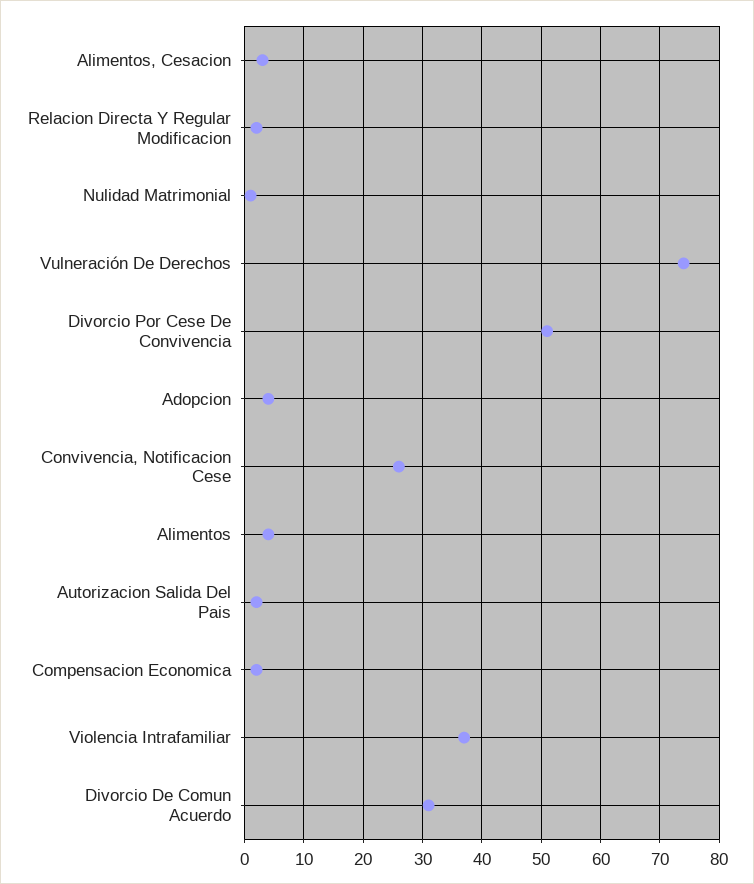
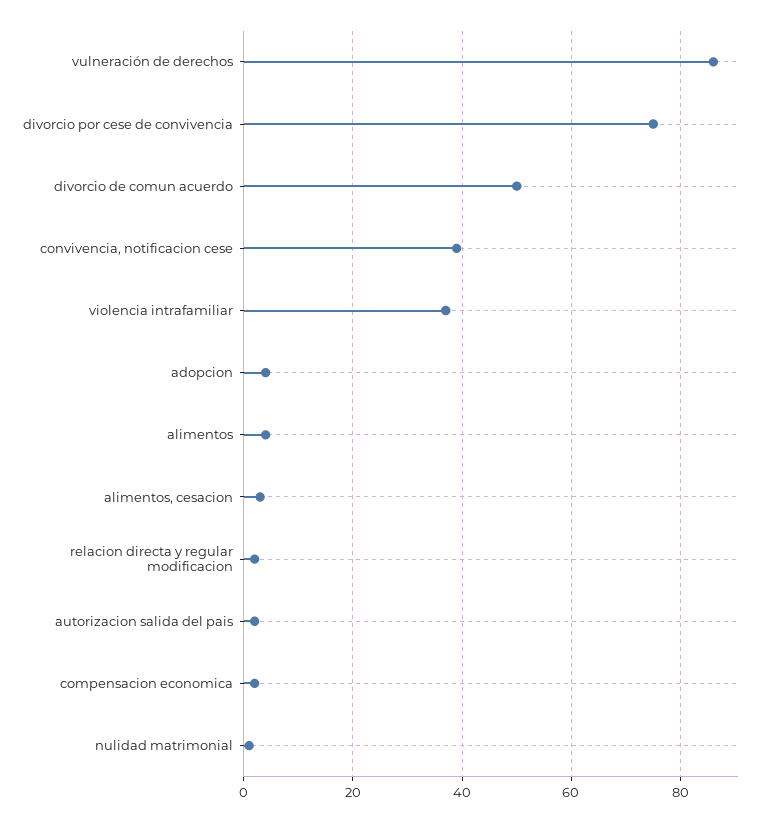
Vulneración De Derechos: 75 -> 85
Divorcio Por Cese De Convivencia: 50 -> 75
Convivencia, Notificacion Cese: 25 -> 40
Divorcio De Comun Acuerdo: 30 -> 50

